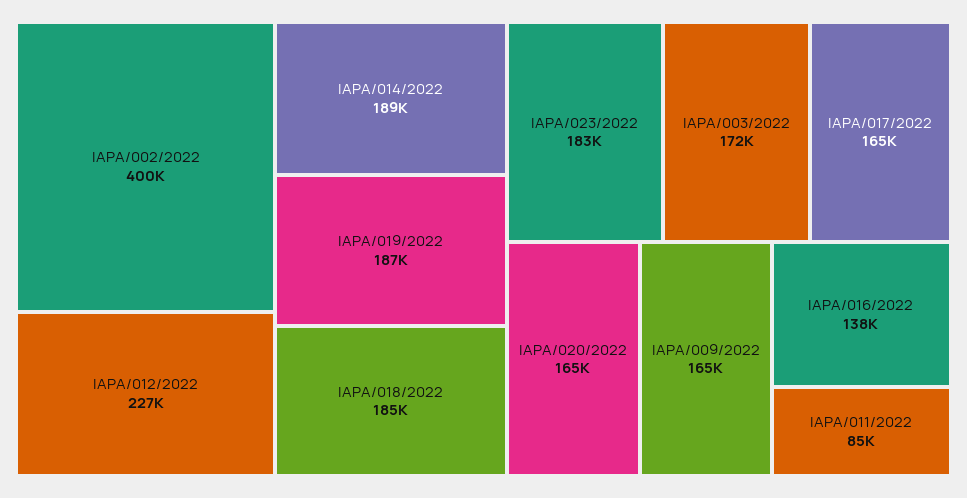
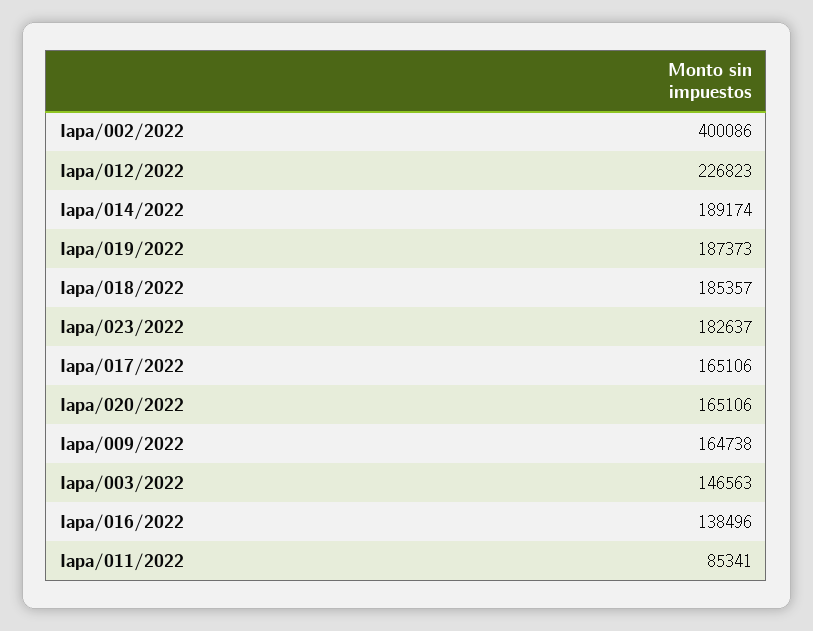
IAPA/003/2022: 172000 -> 146563

